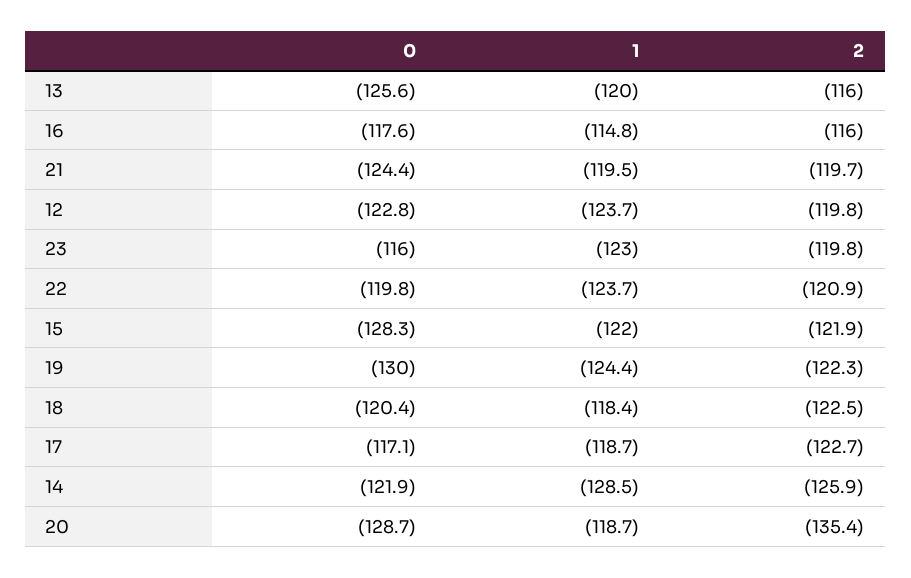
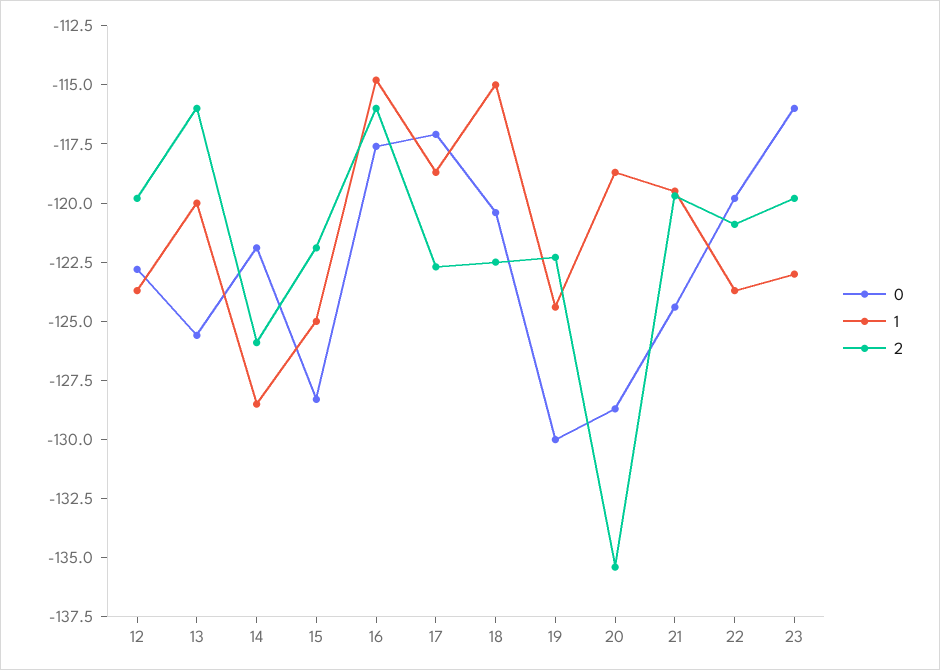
1, 15: -122 -> -125
1, 18: -118.4 -> -115

